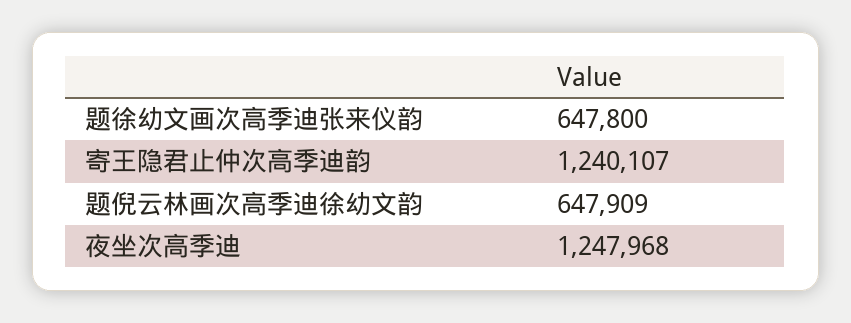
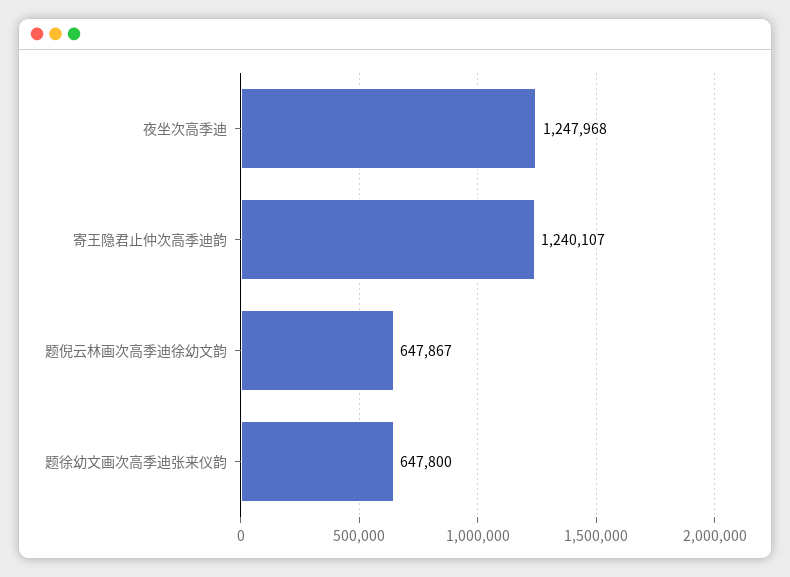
题倪云林画次高季迪徐幼文韵: 647909 -> 647867

